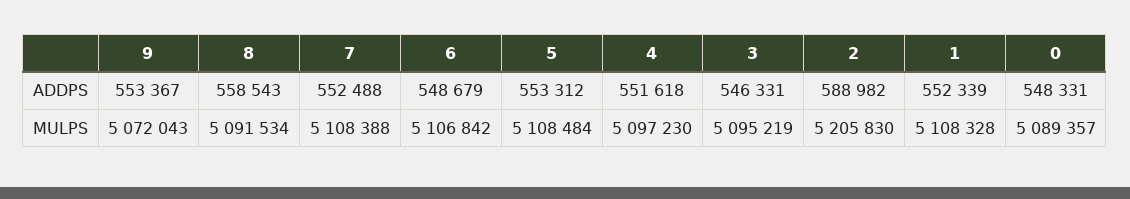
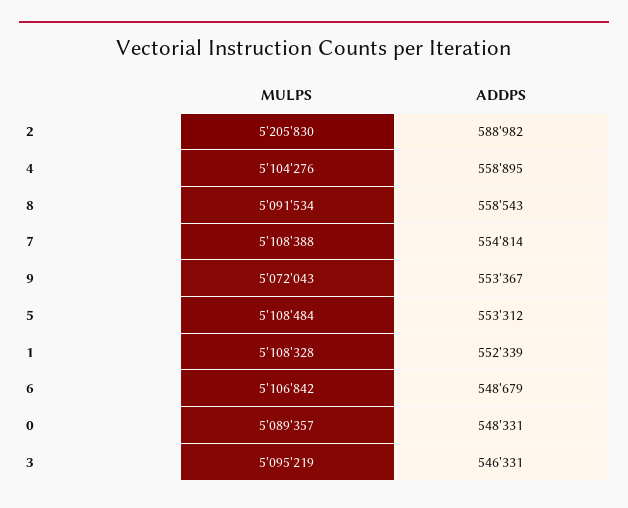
7, ADDPS: 552488 -> 554814
4, ADDPS: 551618 -> 558895
4, MULPS: 5097230 -> 5104276

